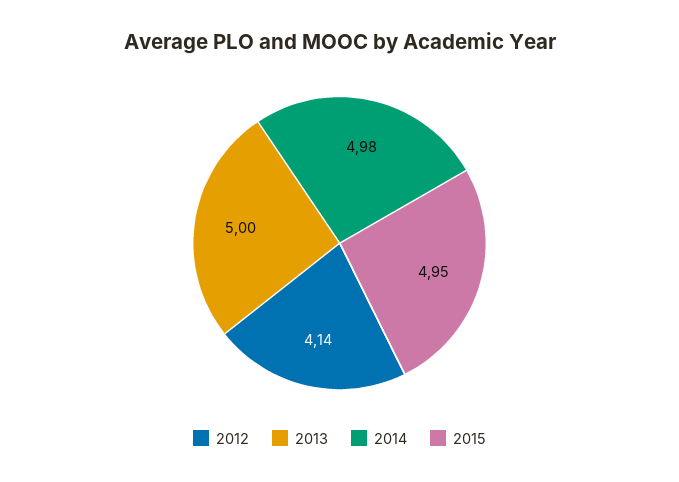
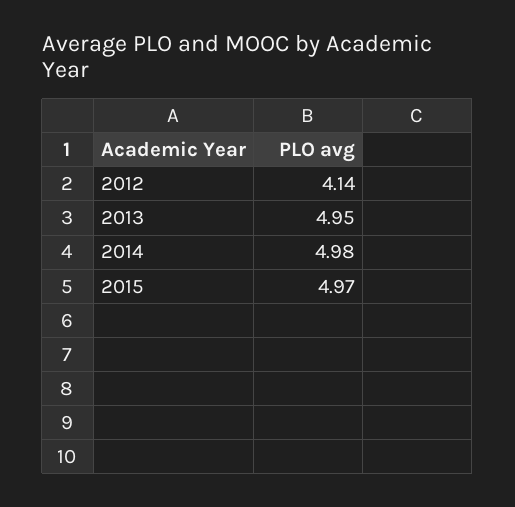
2013: 5 -> 4.95
2015: 4.95 -> 4.97

